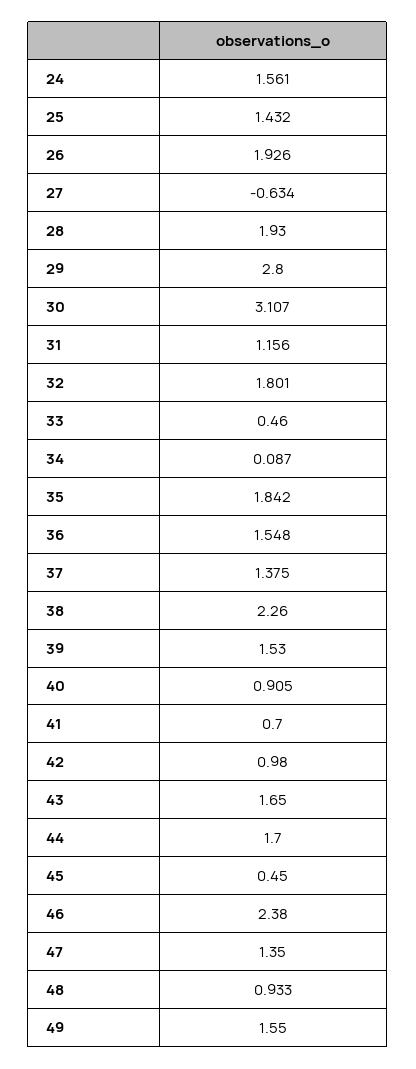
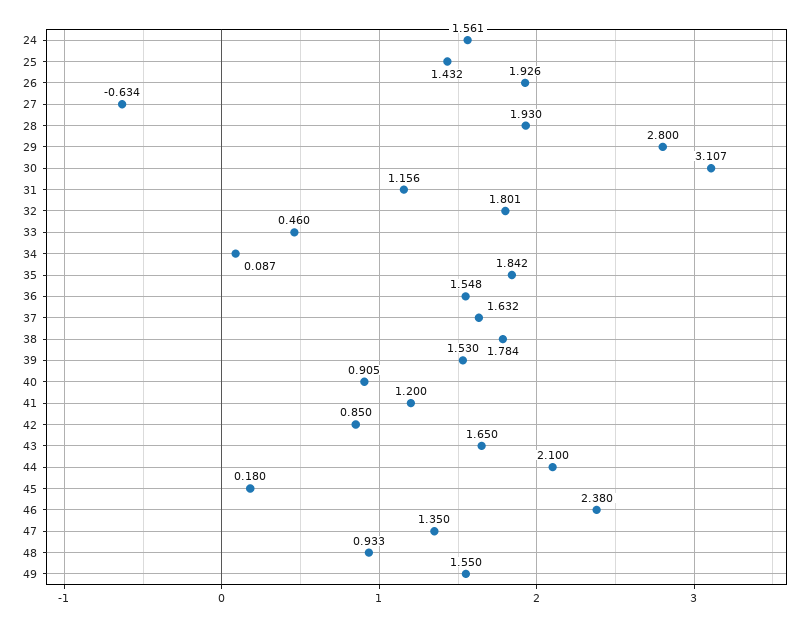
37: 1.375 -> 1.632
38: 2.26 -> 1.784
41: 0.7 -> 1.2
42: 0.98 -> 0.85
44: 1.7 -> 2.1
45: 0.45 -> 0.18

